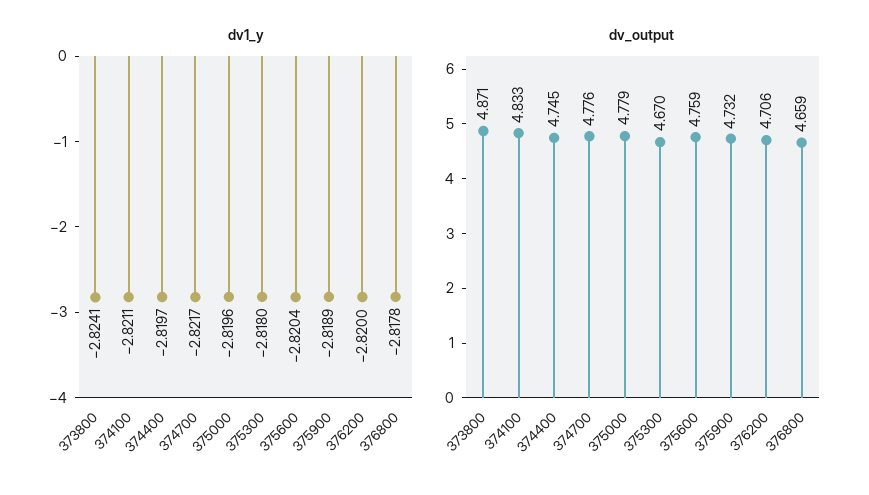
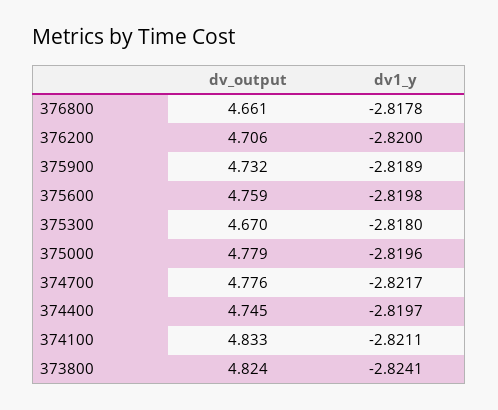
dv1_y, 375600: -2.8204 -> -2.8198
dv_output, 373800: 4.871 -> 4.824
dv_output, 376800: 4.659 -> 4.661

